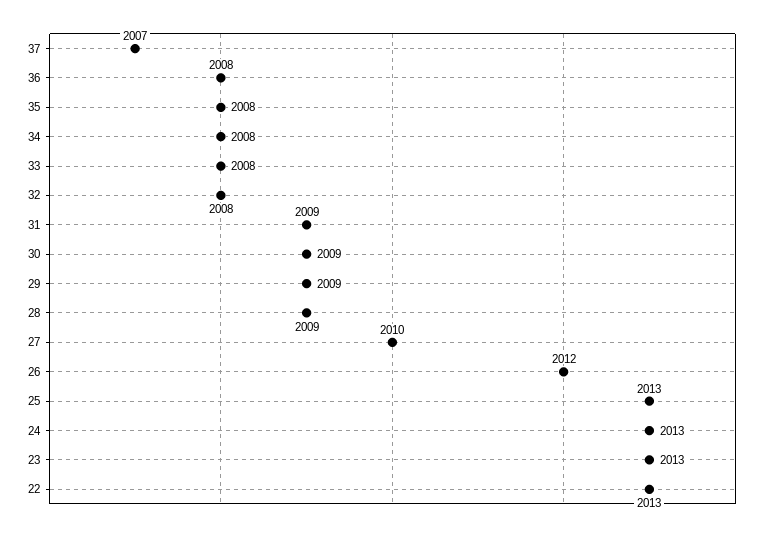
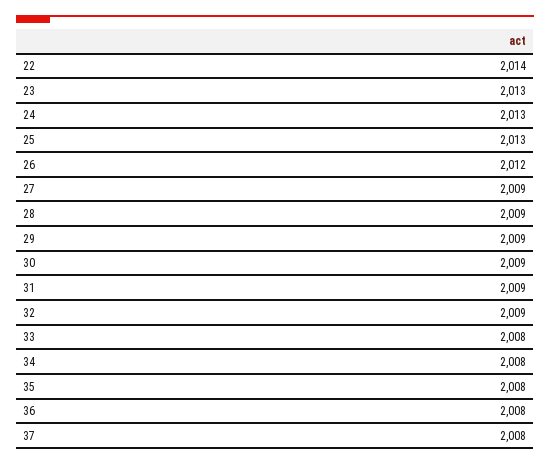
37: 2007 -> 2008
32: 2008 -> 2009
27: 2010 -> 2009
22: 2013 -> 2014

